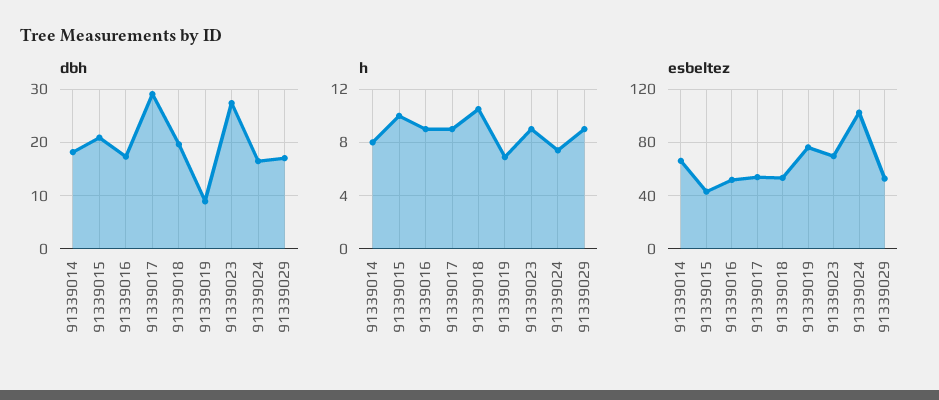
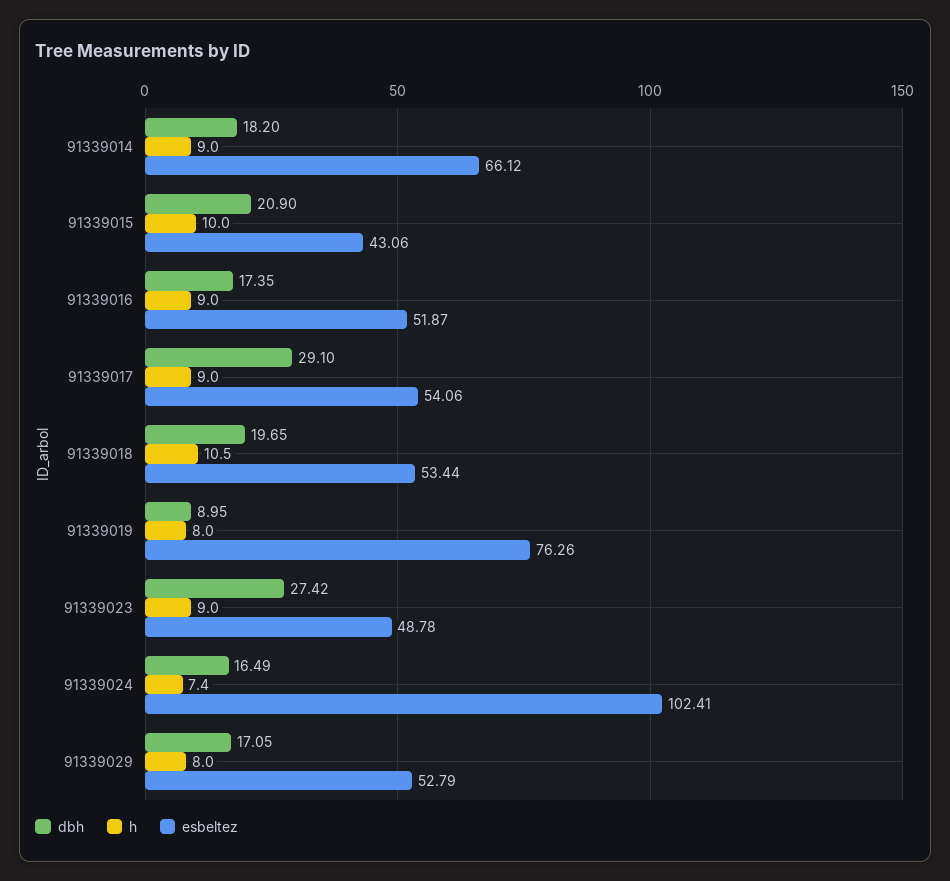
h, 91339014: 8 -> 9
h, 91339019: 7 -> 8
h, 91339029: 9 -> 8
esbeltez, 91339023: 70 -> 48.78

